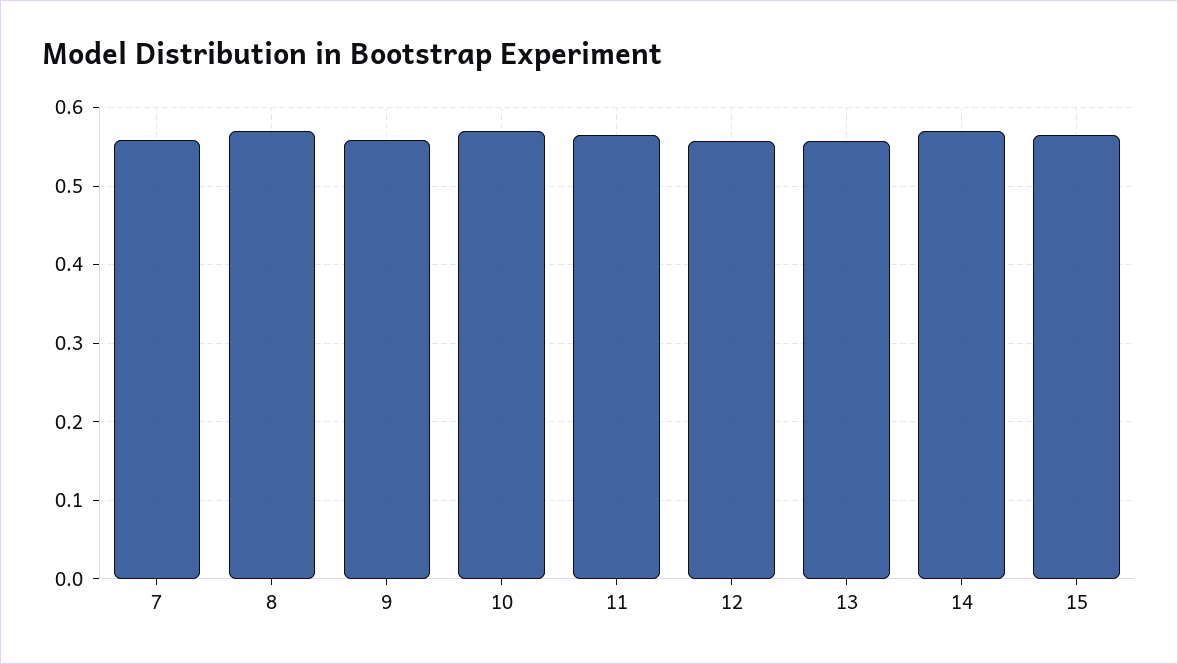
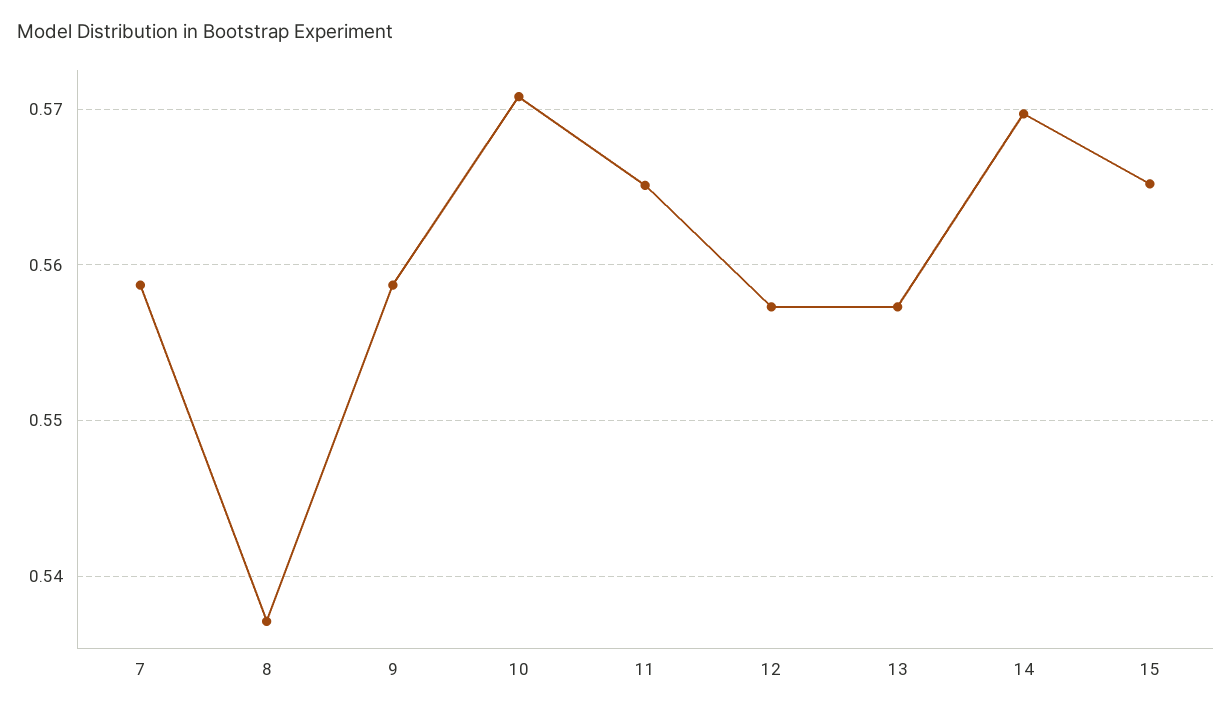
8: 0.57 -> 0.537

